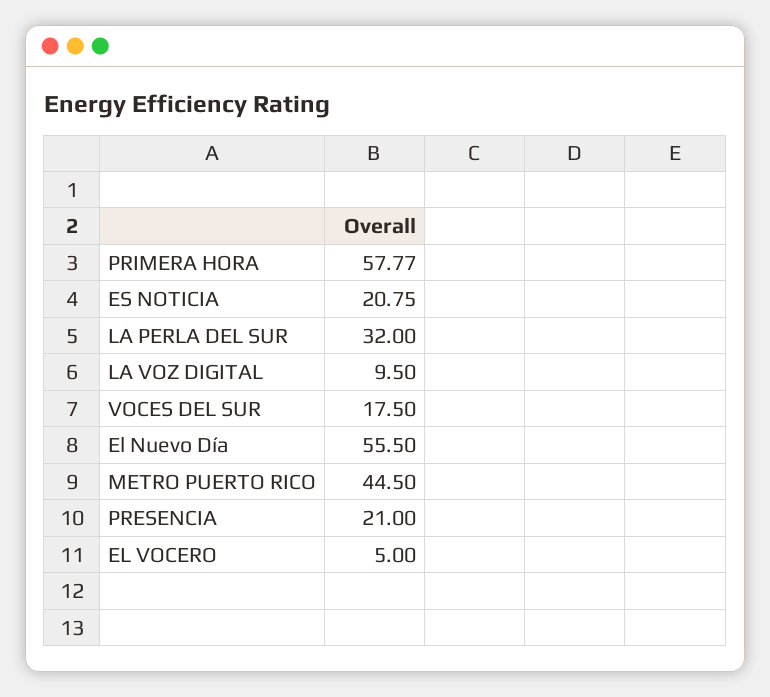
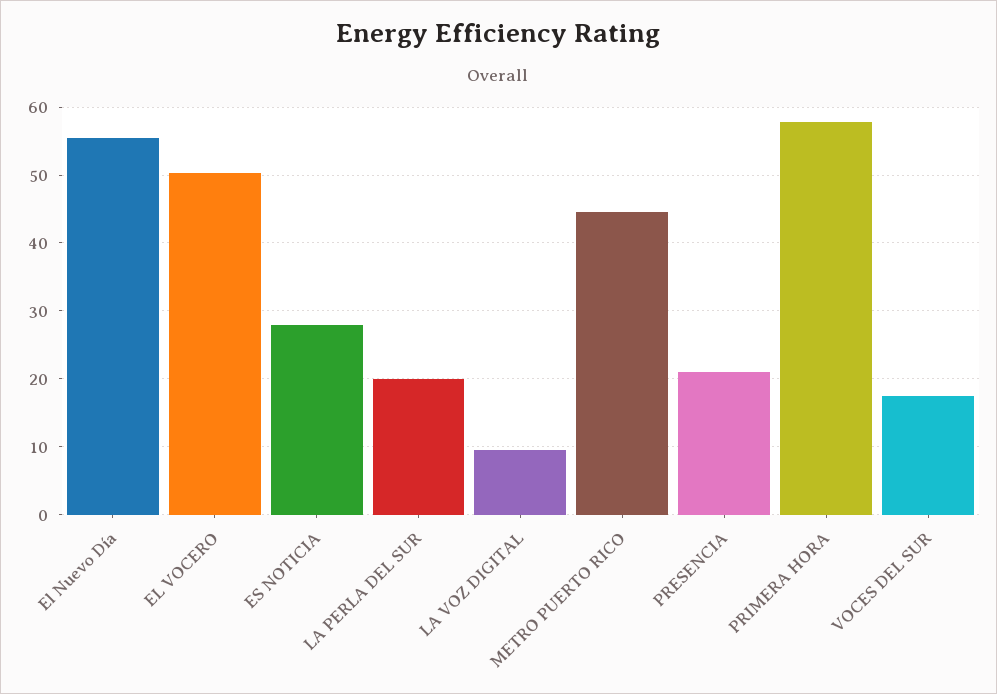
ES NOTICIA: 20.75 -> 28
LA PERLA DEL SUR: 32 -> 20
EL VOCERO: 5 -> 50

